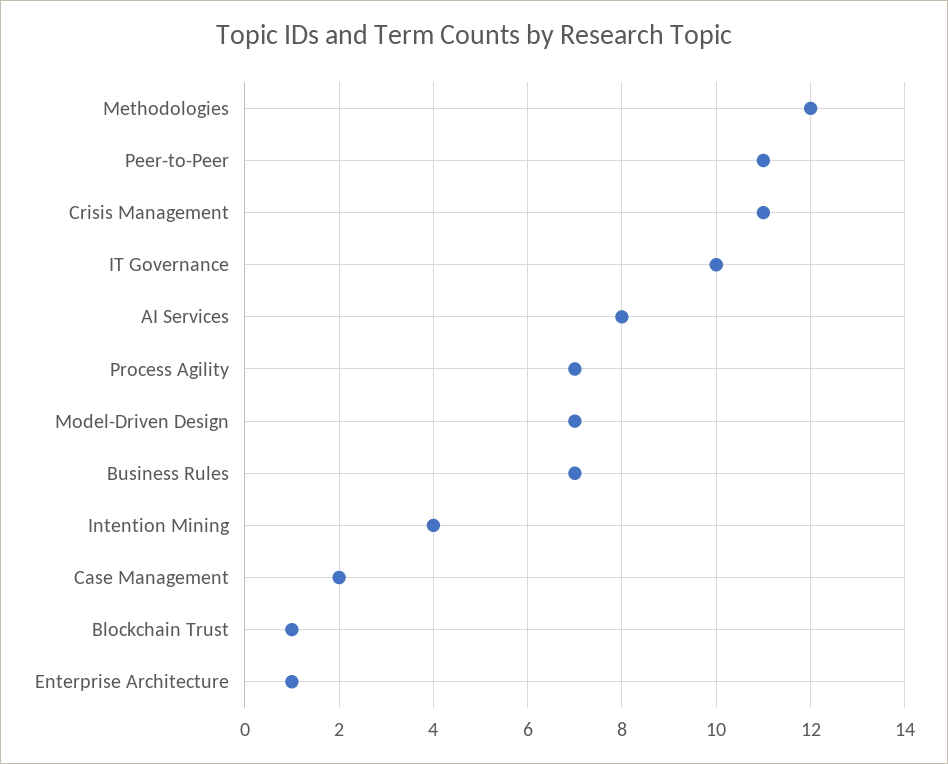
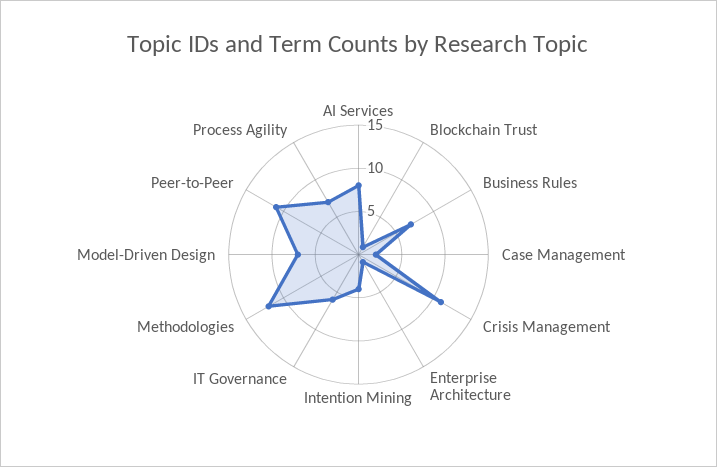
IT Governance: 10 -> 6

